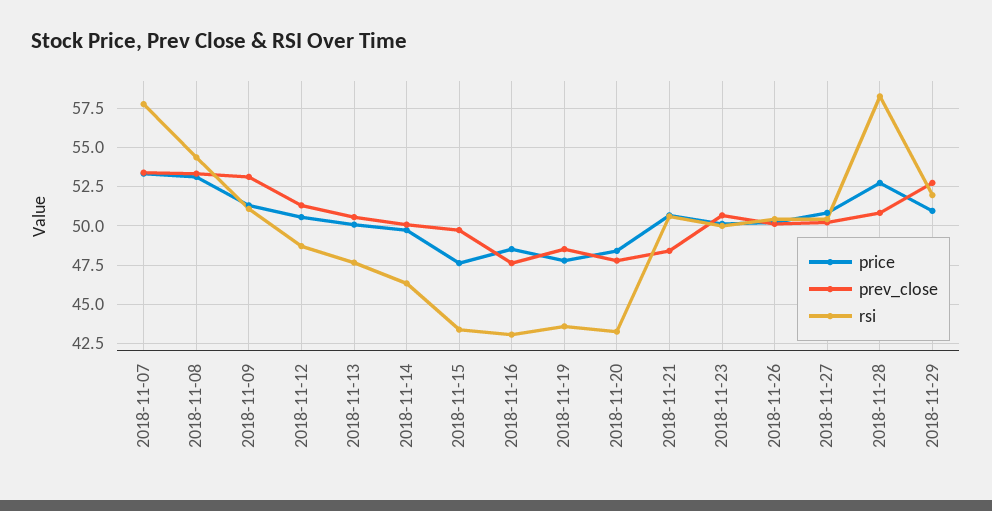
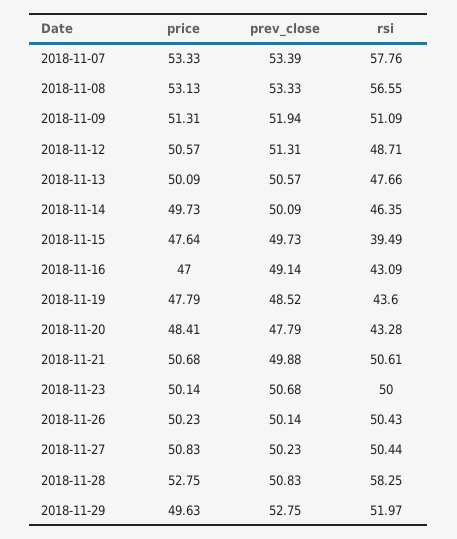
rsi, 2018-11-08: 54.5 -> 56.55
prev_close, 2018-11-09: 53 -> 51.94
rsi, 2018-11-15: 43.5 -> 39.49
price, 2018-11-16: 48.5 -> 47
prev_close, 2018-11-16: 47.5 -> 49.14
prev_close, 2018-11-21: 48.5 -> 49.88
price, 2018-11-29: 51 -> 49.63

